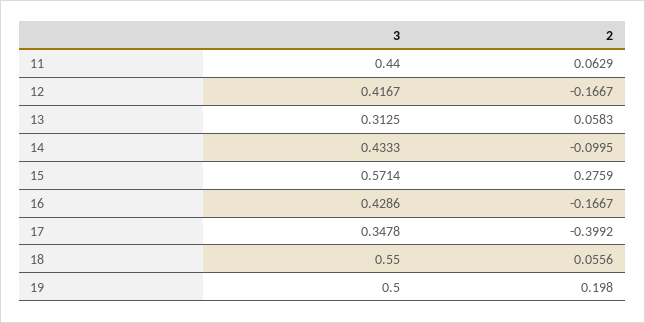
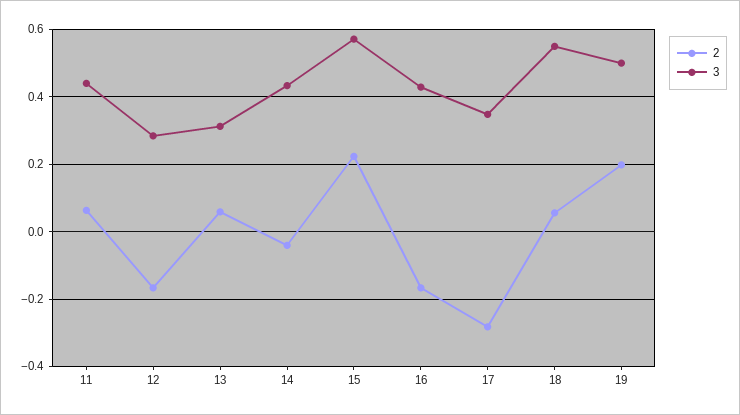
3, 12: 0.4167 -> 0.28
2, 14: -0.0995 -> -0.04
2, 15: 0.2759 -> 0.22
2, 17: -0.3992 -> -0.28

